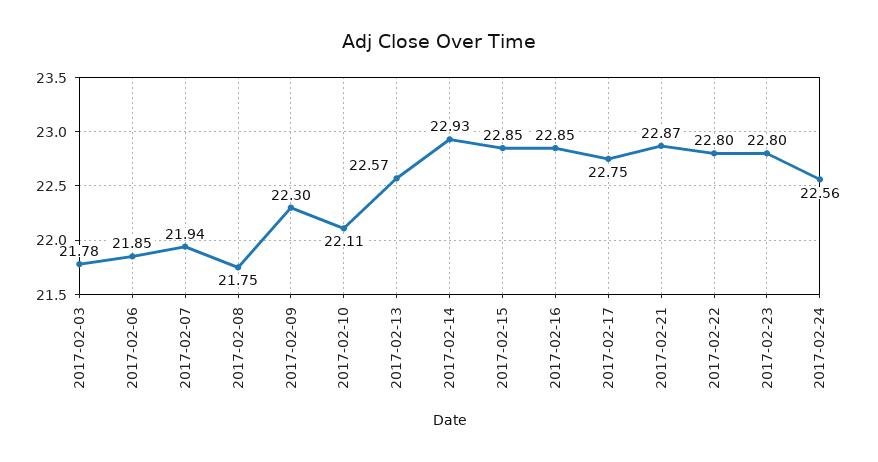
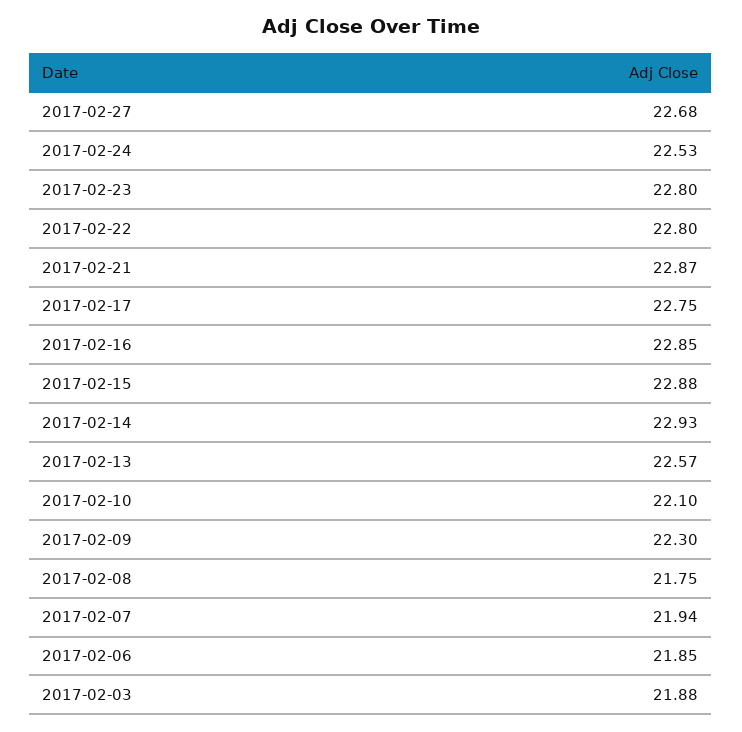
2017-02-03: 21.78 -> 21.88
2017-02-10: 22.11 -> 22.1
2017-02-15: 22.85 -> 22.88
2017-02-24: 22.56 -> 22.53
2017-02-27: none -> 22.68

